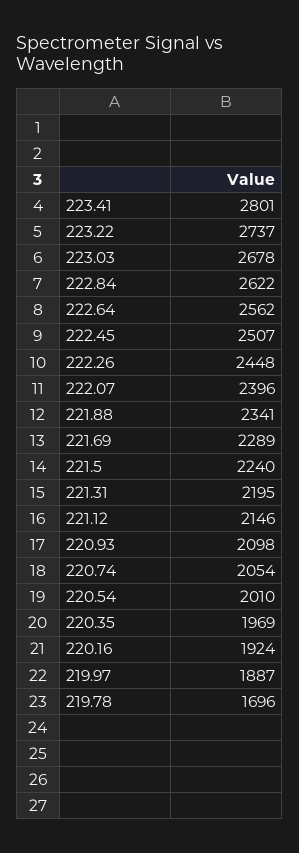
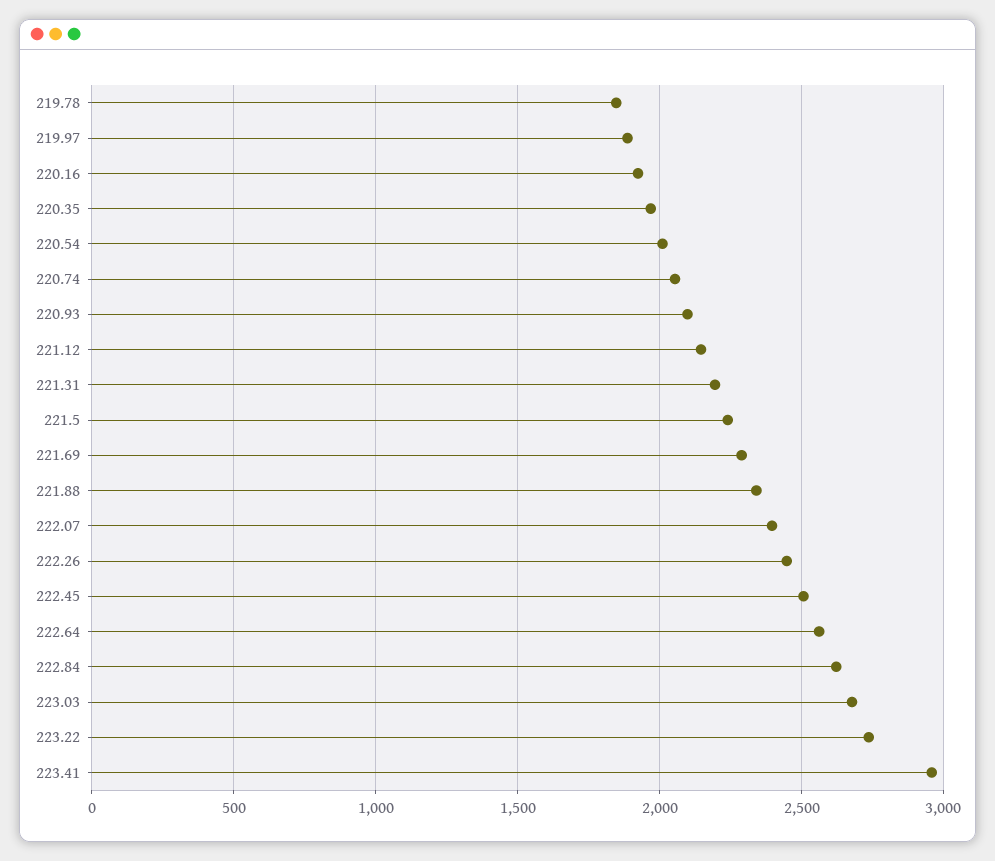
223.41: 2801 -> 2950
219.78: 1696 -> 1850

